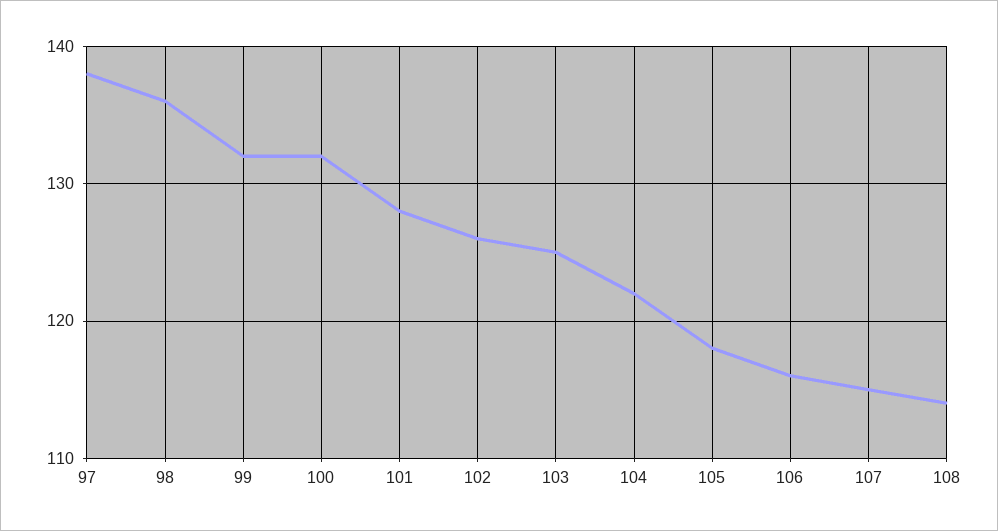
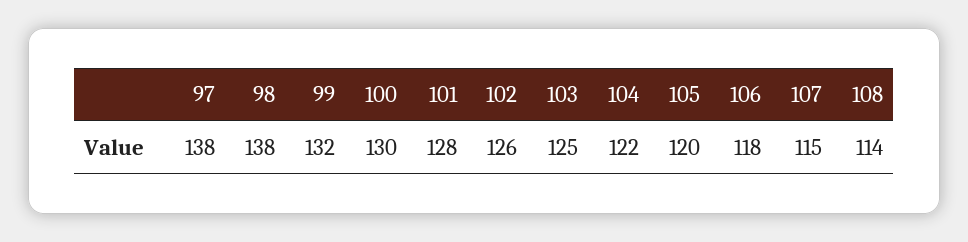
98: 136 -> 138
100: 132 -> 130
105: 118 -> 120
106: 116 -> 118

